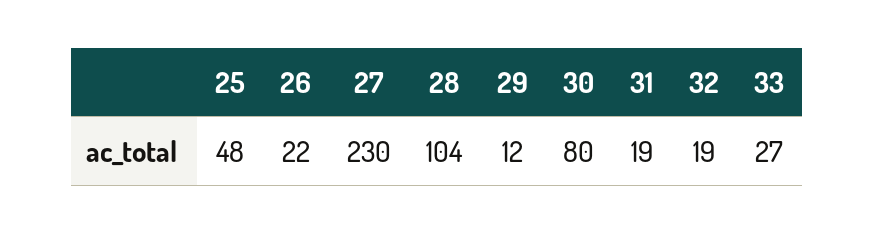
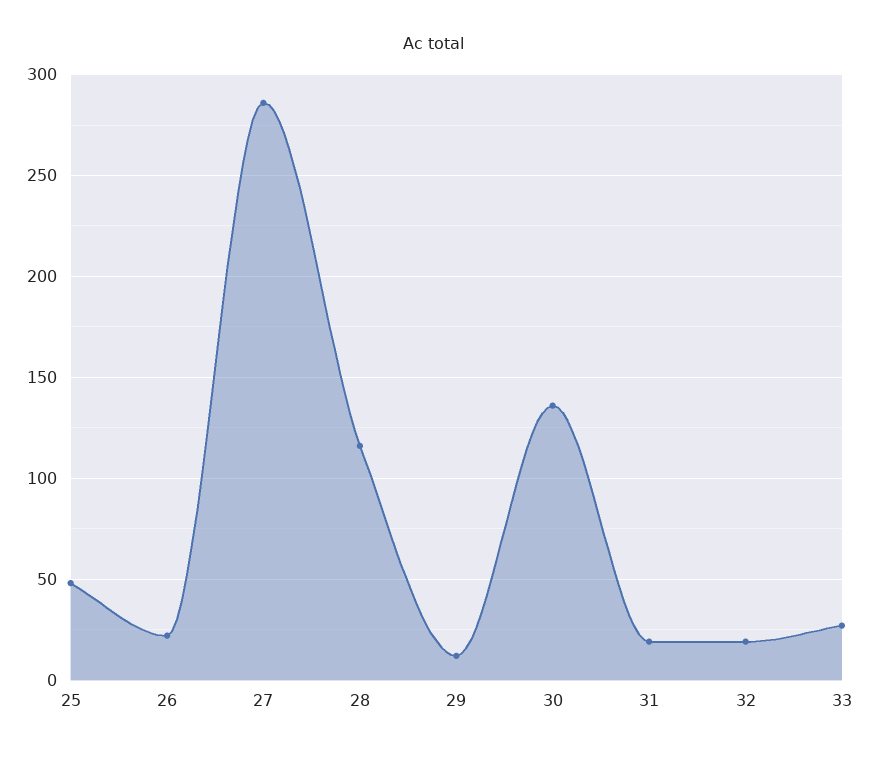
27: 230 -> 285
28: 104 -> 115
30: 80 -> 135

